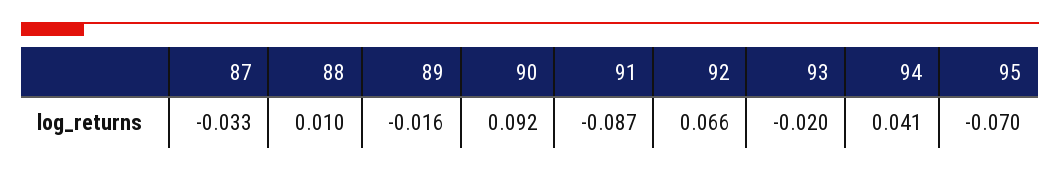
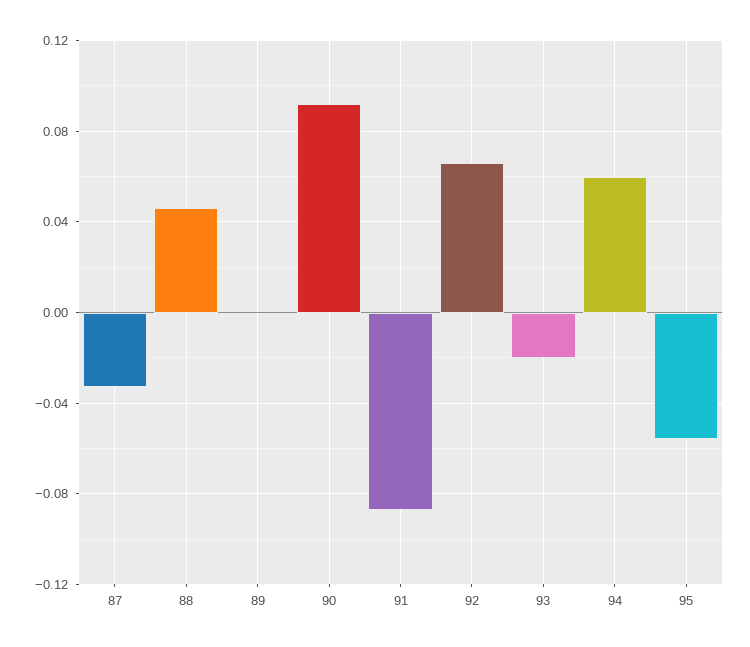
88: 0.01 -> 0.045
89: -0.016 -> 0
94: 0.041 -> 0.06
95: -0.07 -> -0.055

